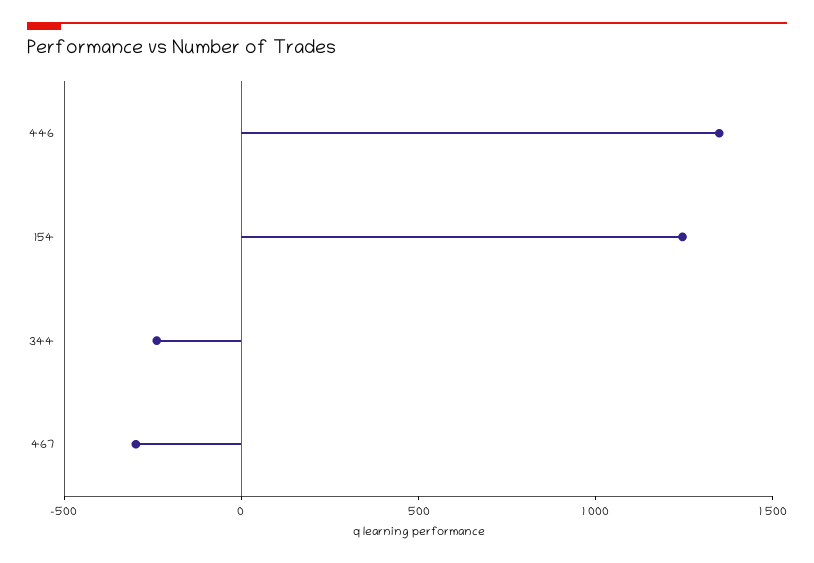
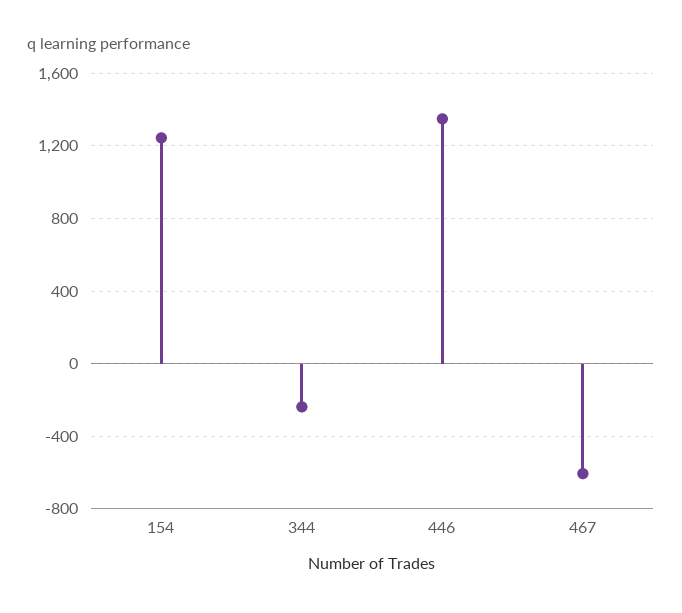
467: -300 -> -600

